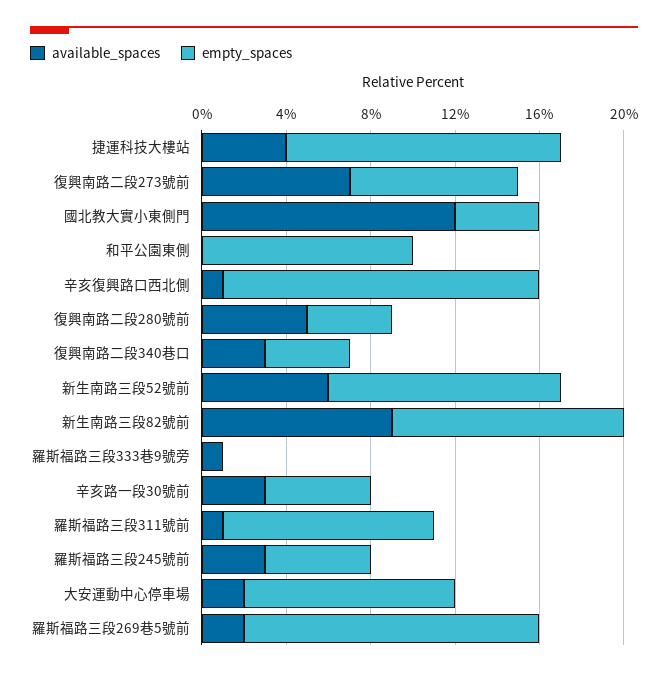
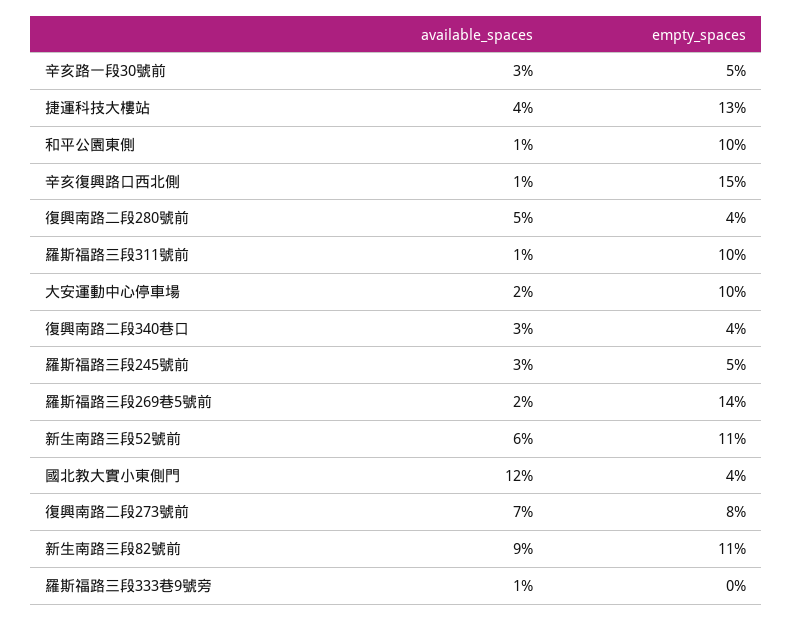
available_spaces, 和平公園東側: 0 -> 1

